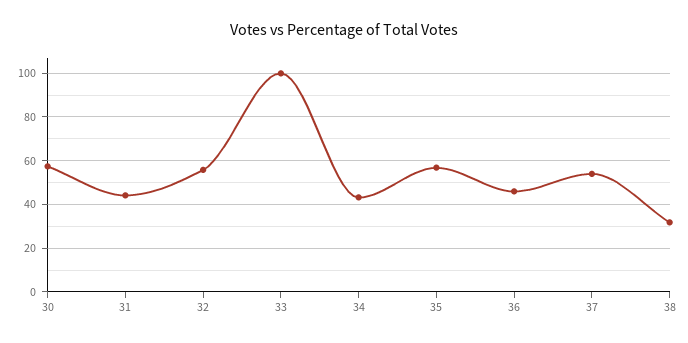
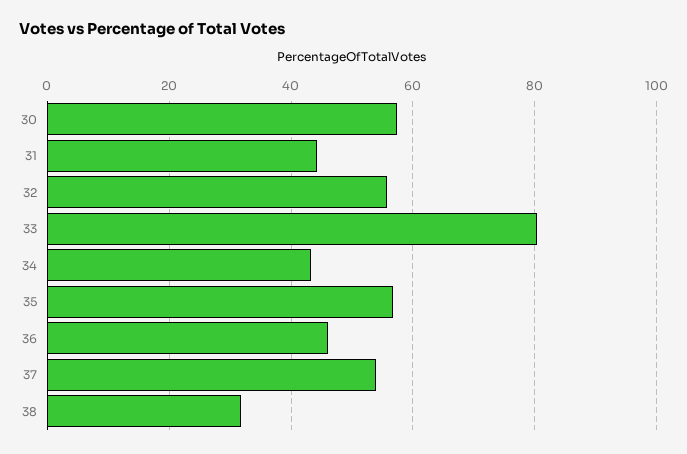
33: 100 -> 80

